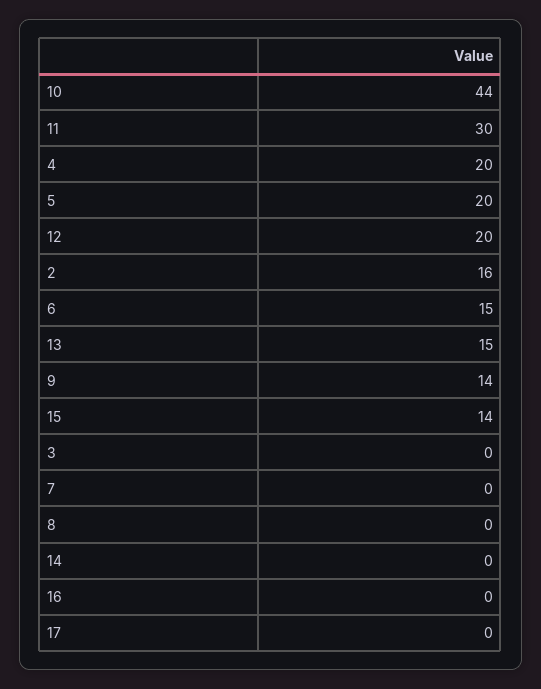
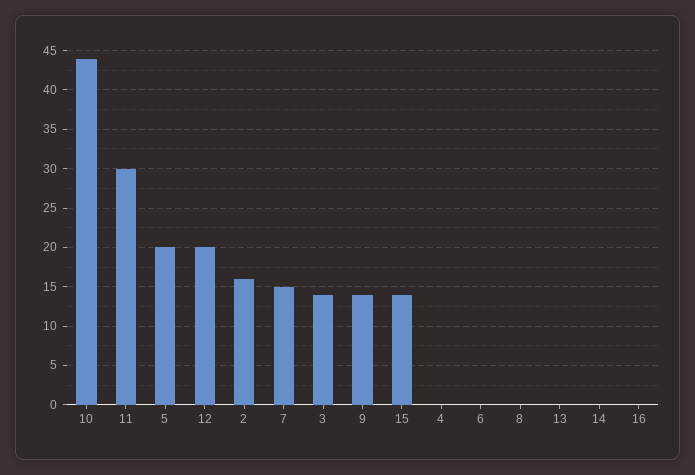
4: 20 -> 0
6: 15 -> 0
13: 15 -> 0
3: 0 -> 14
7: 0 -> 15
17: 0 -> none

